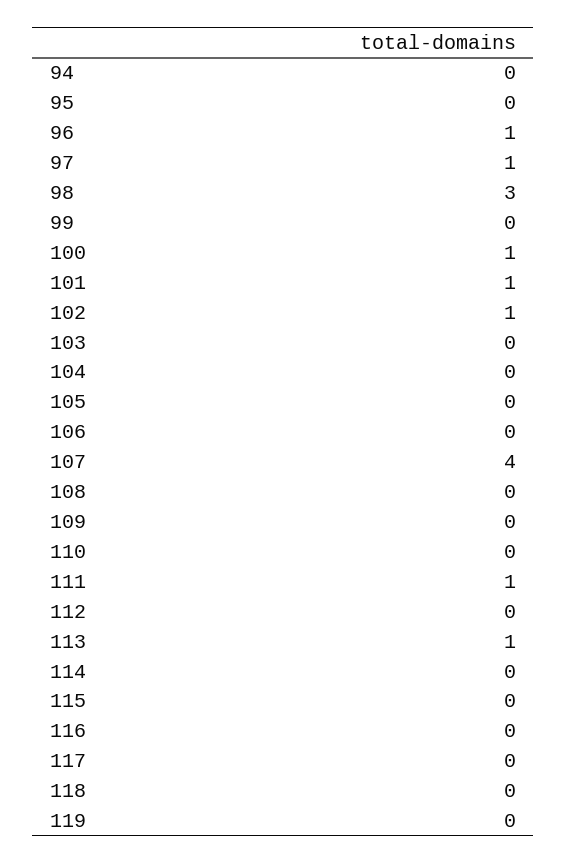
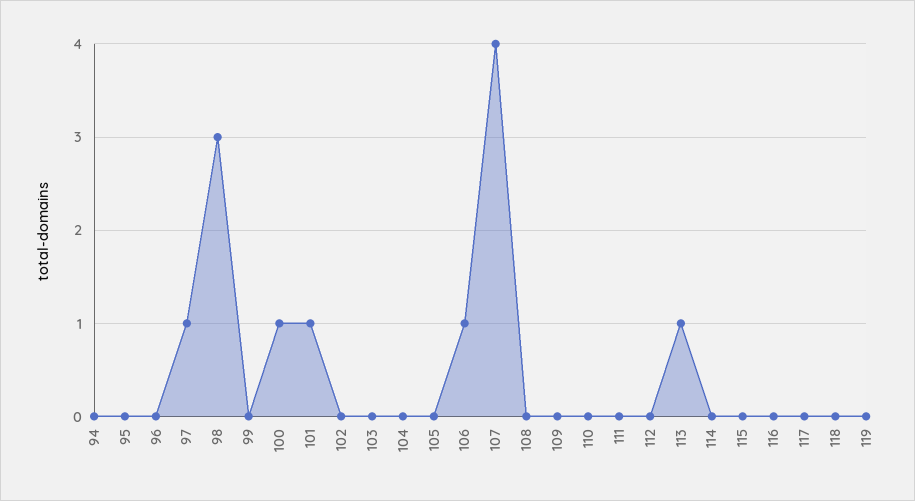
96: 1 -> 0
102: 1 -> 0
106: 0 -> 1
111: 1 -> 0

